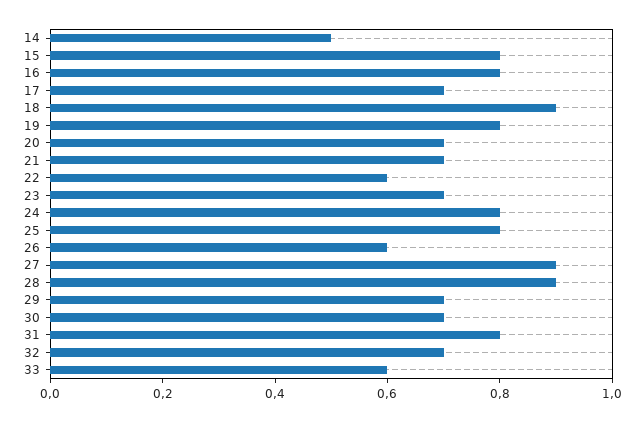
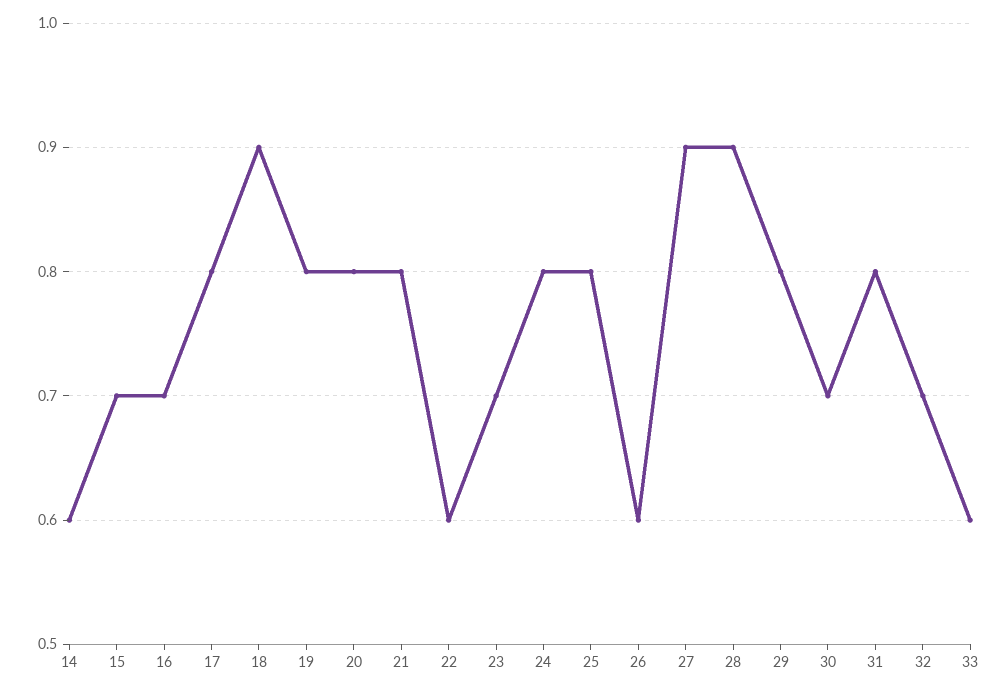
14: 0.5 -> 0.6
15: 0.8 -> 0.7
16: 0.8 -> 0.7
17: 0.7 -> 0.8
20: 0.7 -> 0.8
21: 0.7 -> 0.8
29: 0.7 -> 0.8

